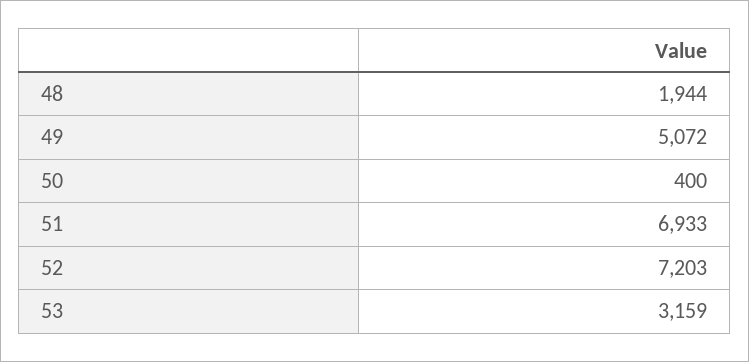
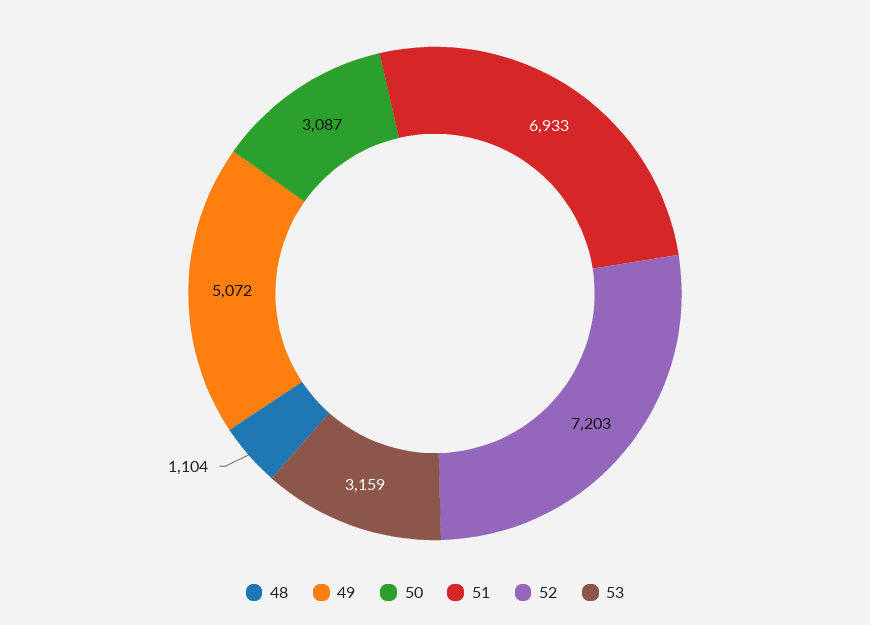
48: 1944 -> 1104
50: 400 -> 3087

